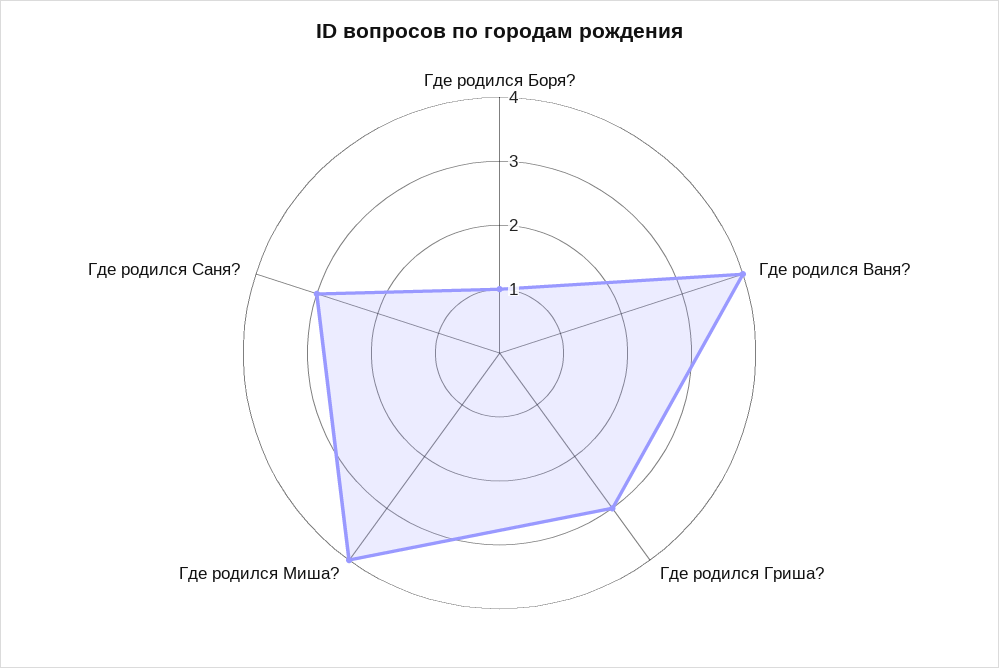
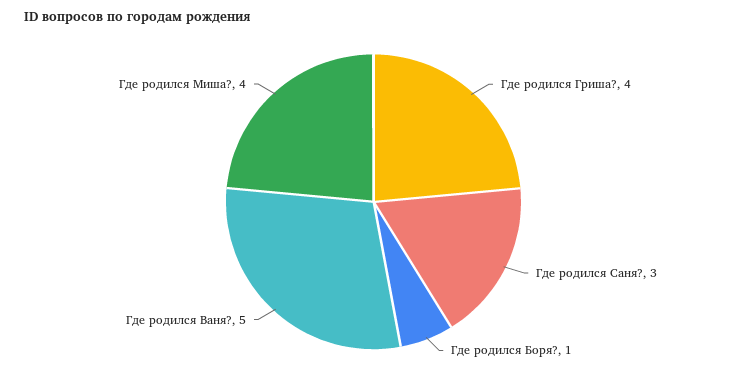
Где родился Ваня?: 4 -> 5
Где родился Гриша?: 3 -> 4

